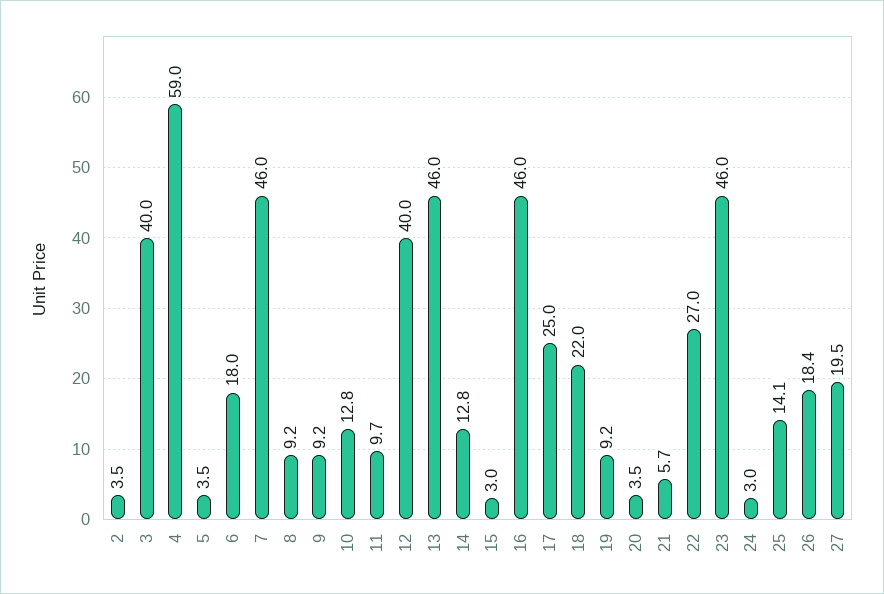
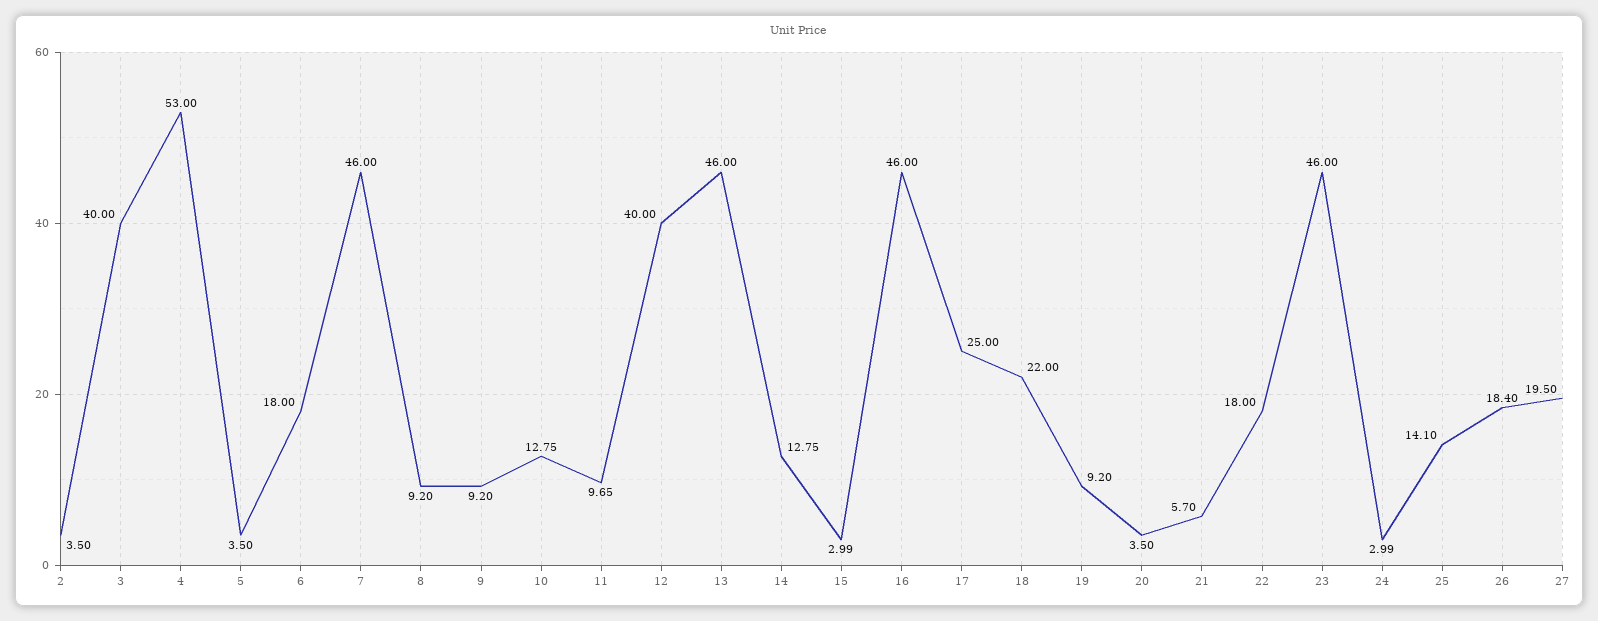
4: 59 -> 53
22: 27 -> 18

